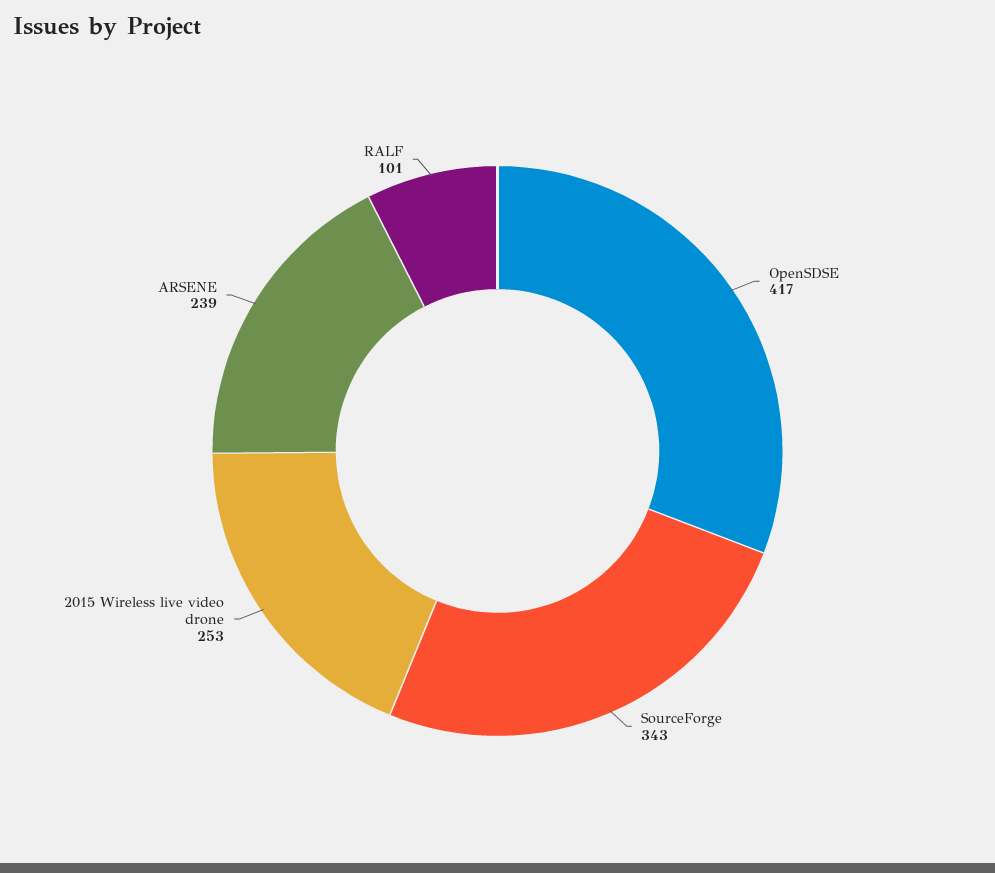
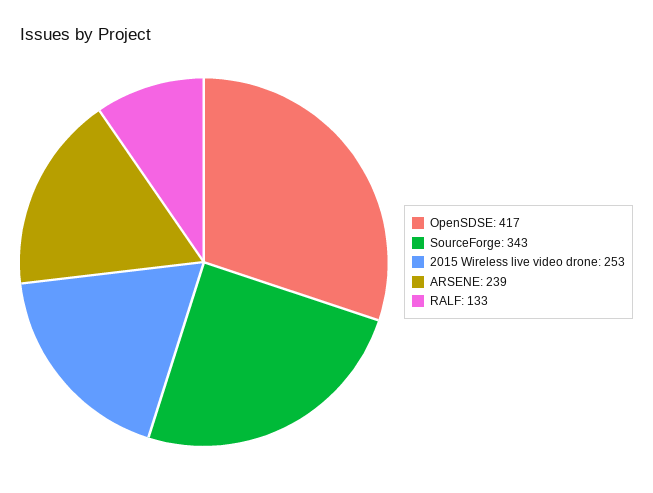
RALF: 101 -> 133

